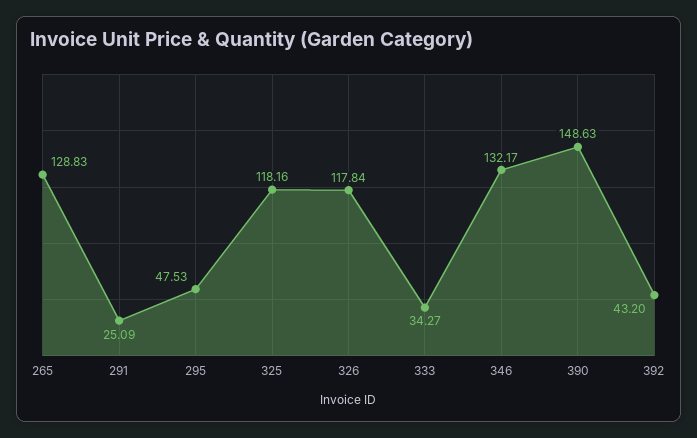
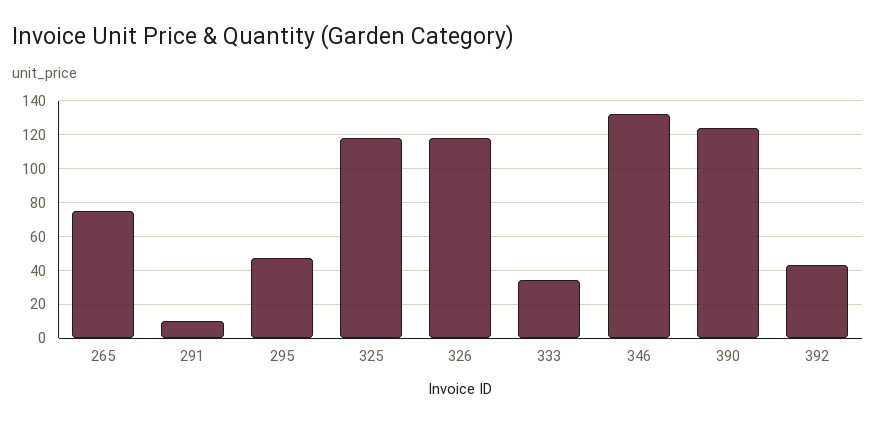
265: 128.83 -> 75
291: 25.09 -> 10
390: 148.63 -> 125

